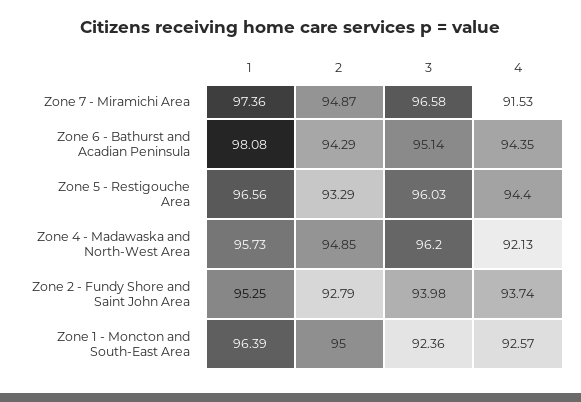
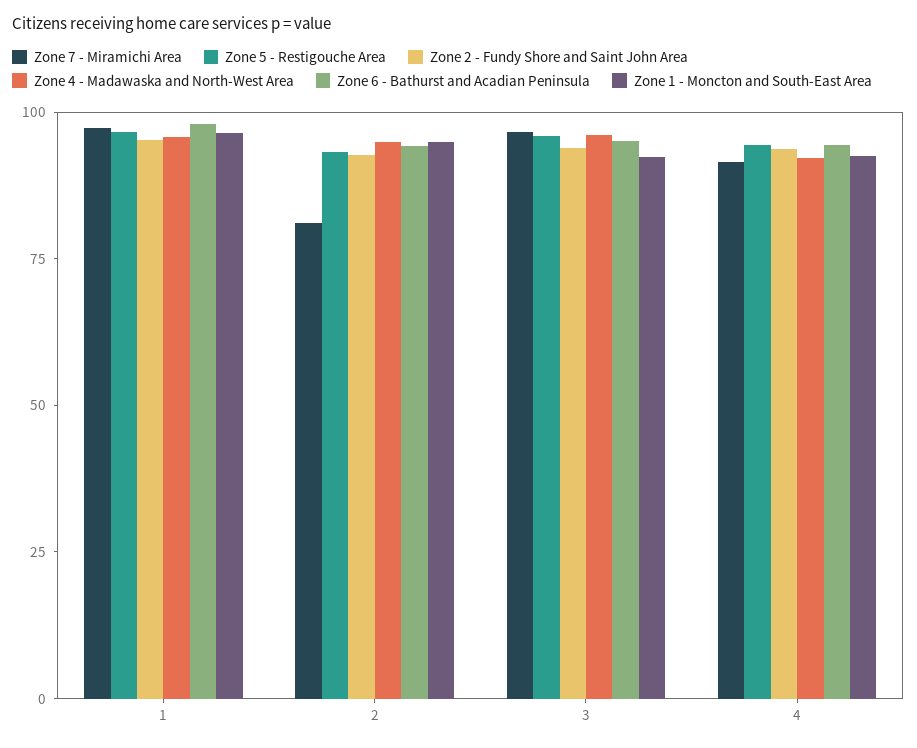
Zone 7 - Miramichi Area, 2: 94.87 -> 80

